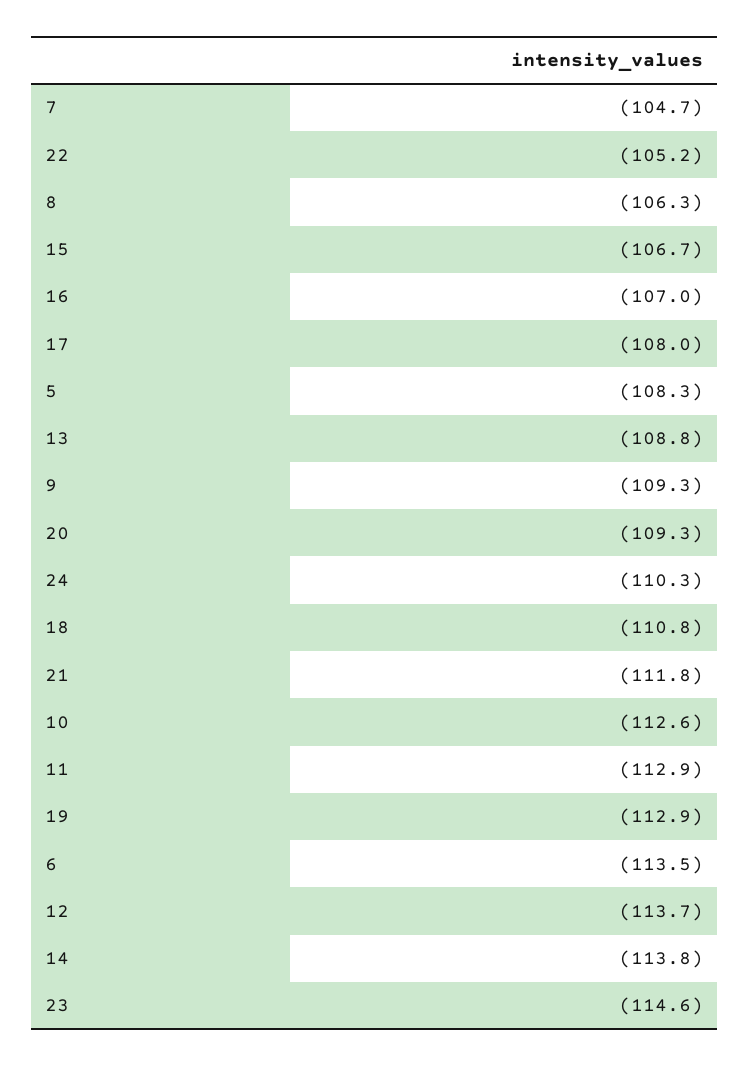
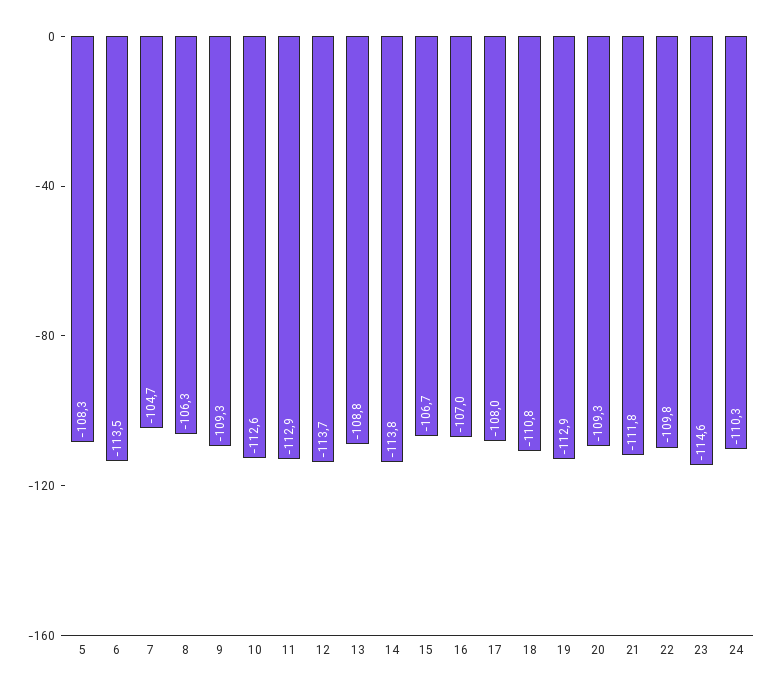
22: -105.2 -> -109.8

